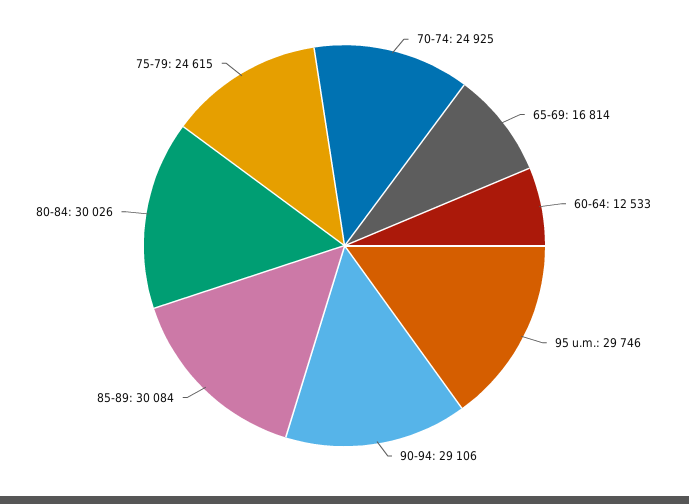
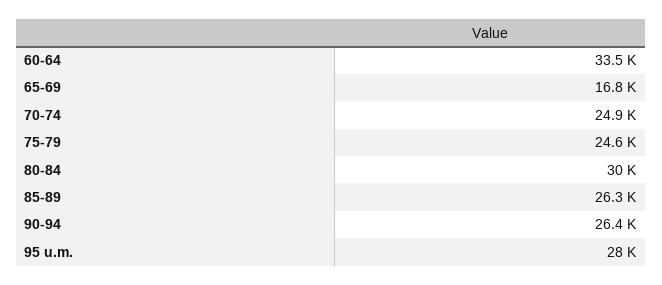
60-64: 12533 -> 33500
95 u.m.: 29746 -> 28000
90-94: 29106 -> 26400
85-89: 30084 -> 26300

